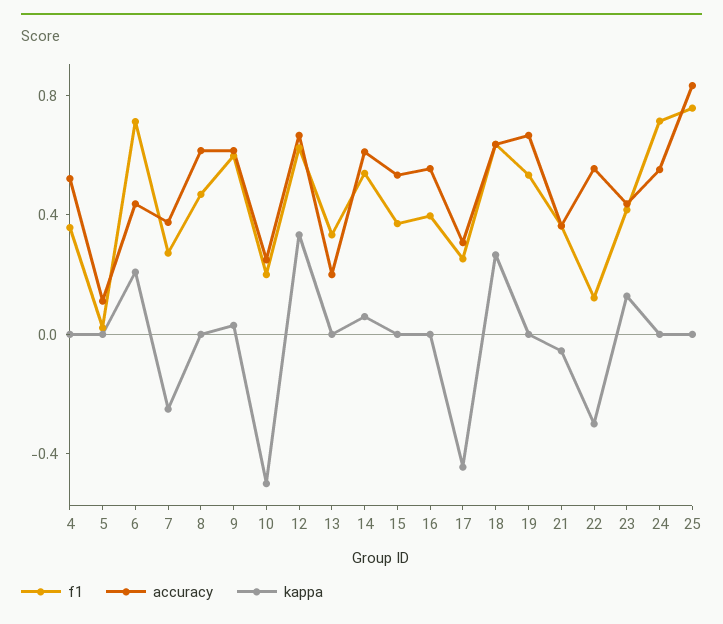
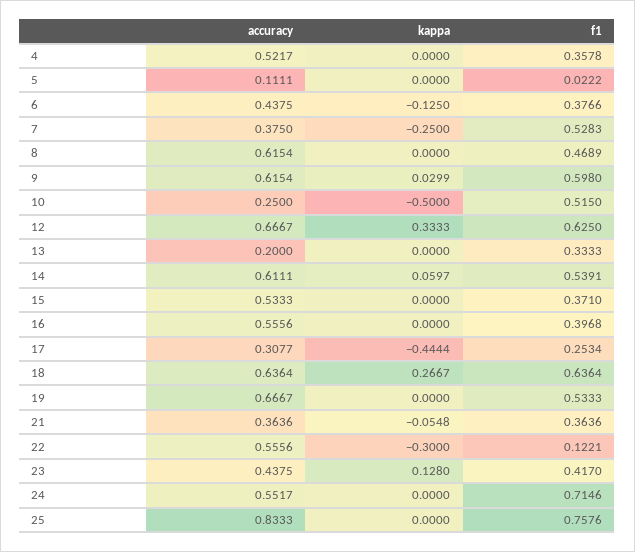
f1, 6: 0.7 -> 0.3766
kappa, 6: 0.2 -> -0.125
f1, 7: 0.3 -> 0.5283
f1, 10: 0.2 -> 0.515

